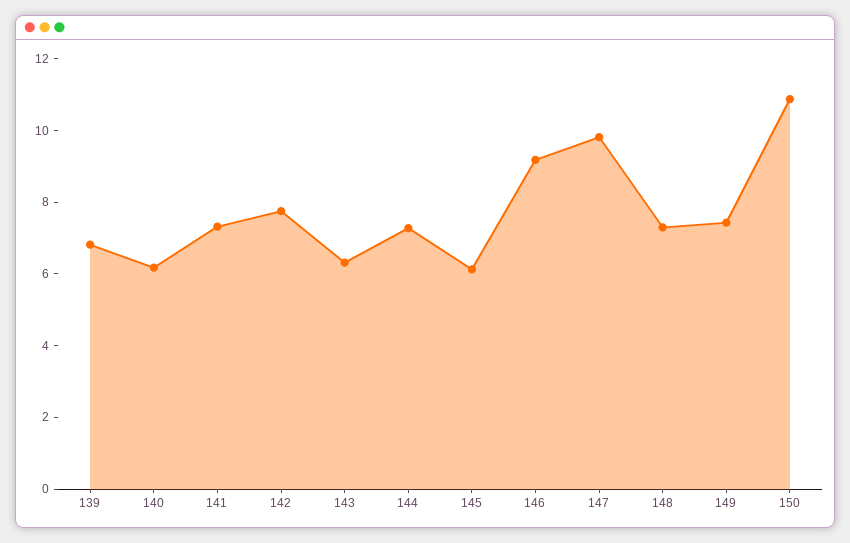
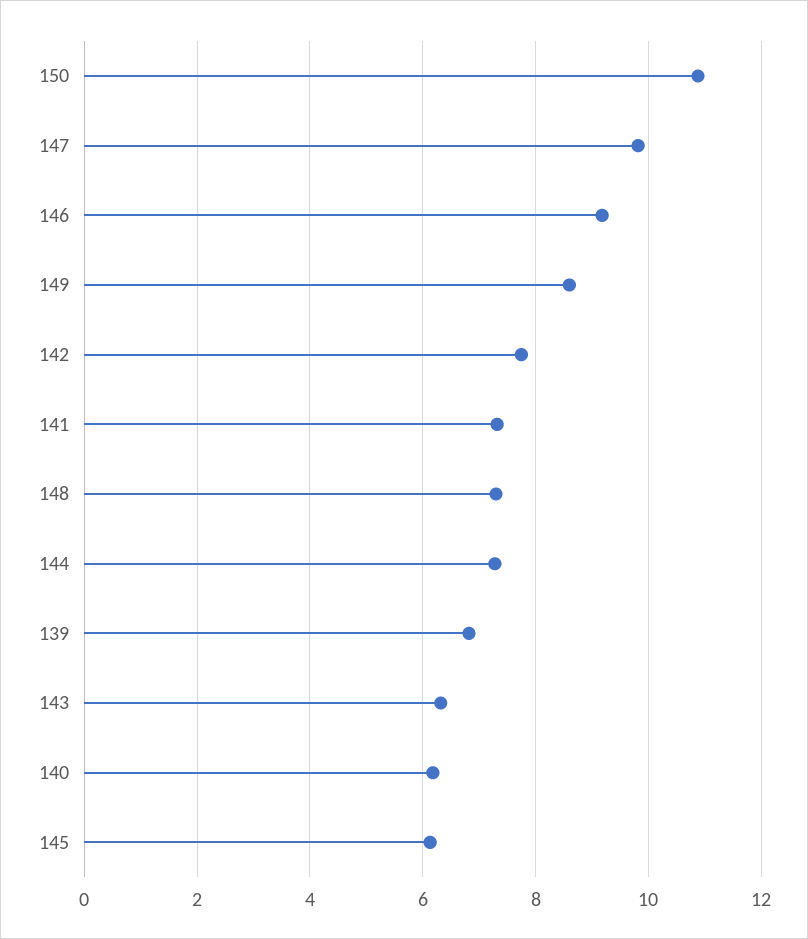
149: 7.5 -> 8.6

